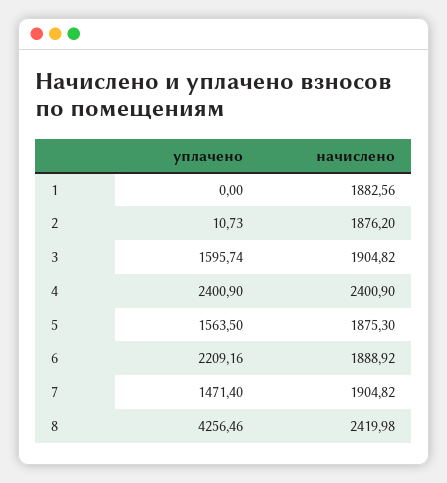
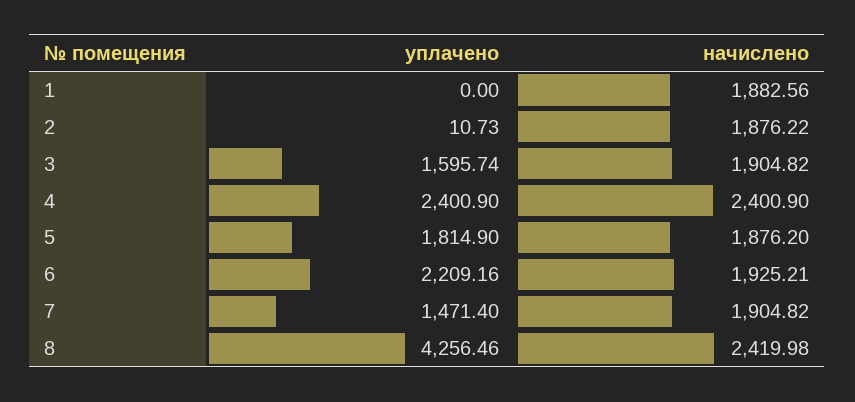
начислено, 2: 1876.2 -> 1876.22
уплачено, 5: 1563.5 -> 1814.9
начислено, 5: 1875.3 -> 1876.2
начислено, 6: 1888.92 -> 1925.21

